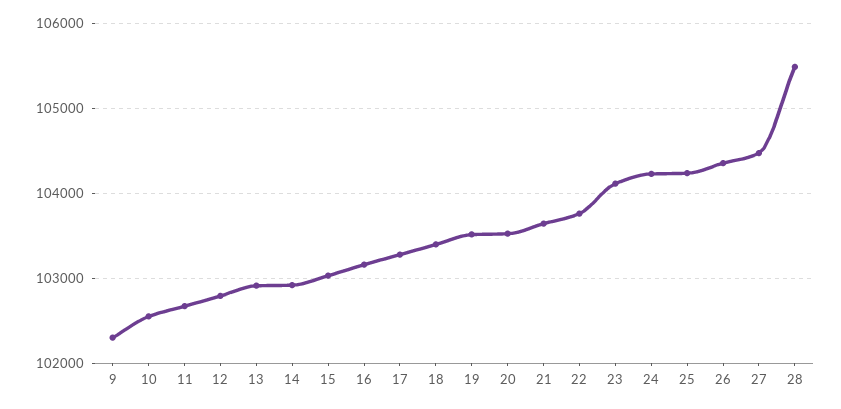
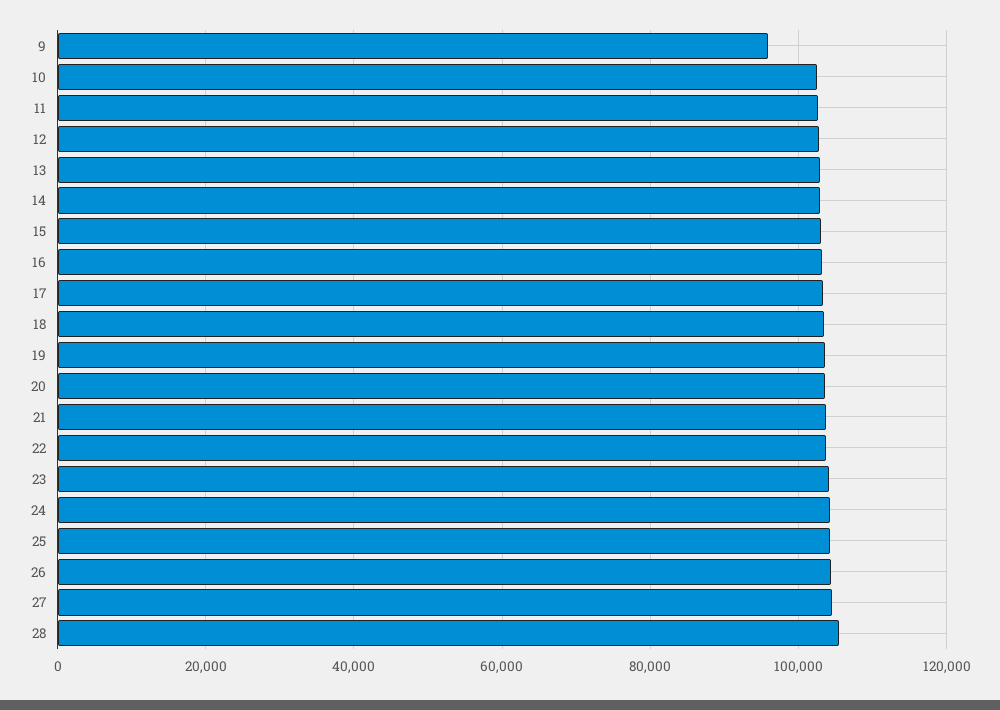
9: 102300 -> 96000

